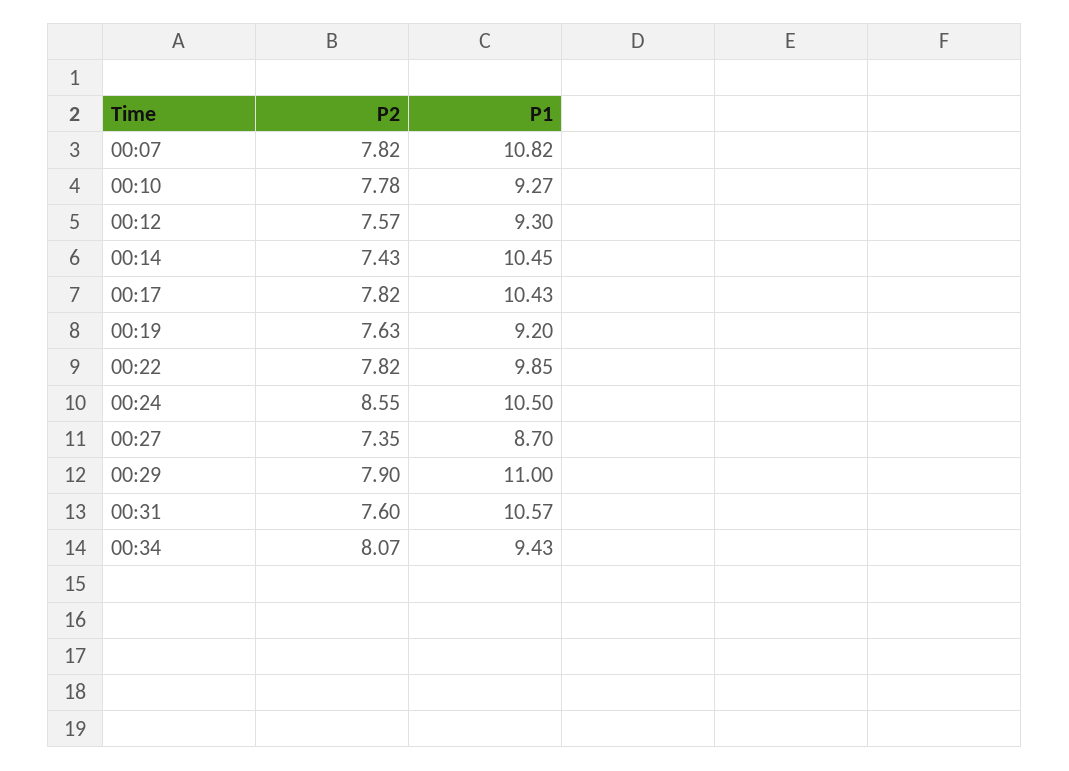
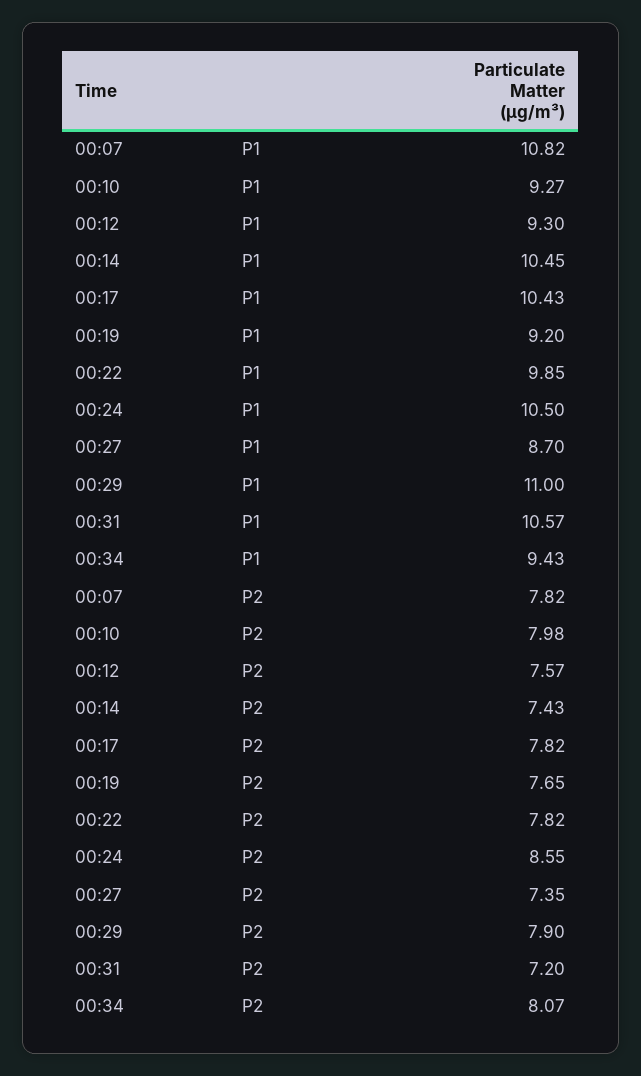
P2, 00:10: 7.78 -> 7.98
P2, 00:19: 7.63 -> 7.65
P2, 00:31: 7.6 -> 7.2

